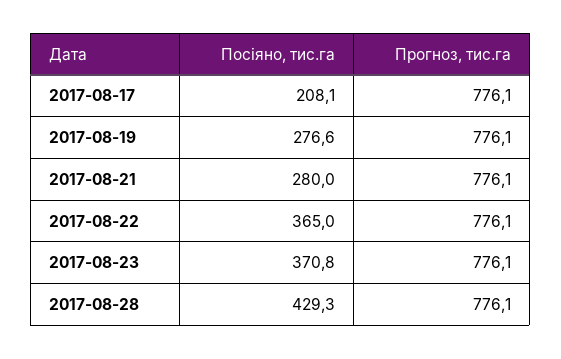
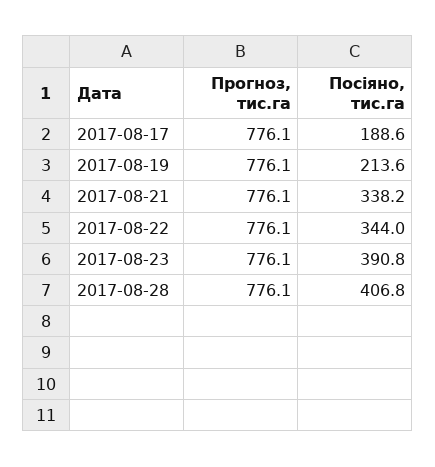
Посіяно, тис.га, 2017-08-17: 208.1 -> 188.6
Посіяно, тис.га, 2017-08-19: 276.6 -> 213.6
Посіяно, тис.га, 2017-08-21: 280 -> 338.2
Посіяно, тис.га, 2017-08-22: 365 -> 344
Посіяно, тис.га, 2017-08-23: 370.8 -> 390.8
Посіяно, тис.га, 2017-08-28: 429.3 -> 406.8

